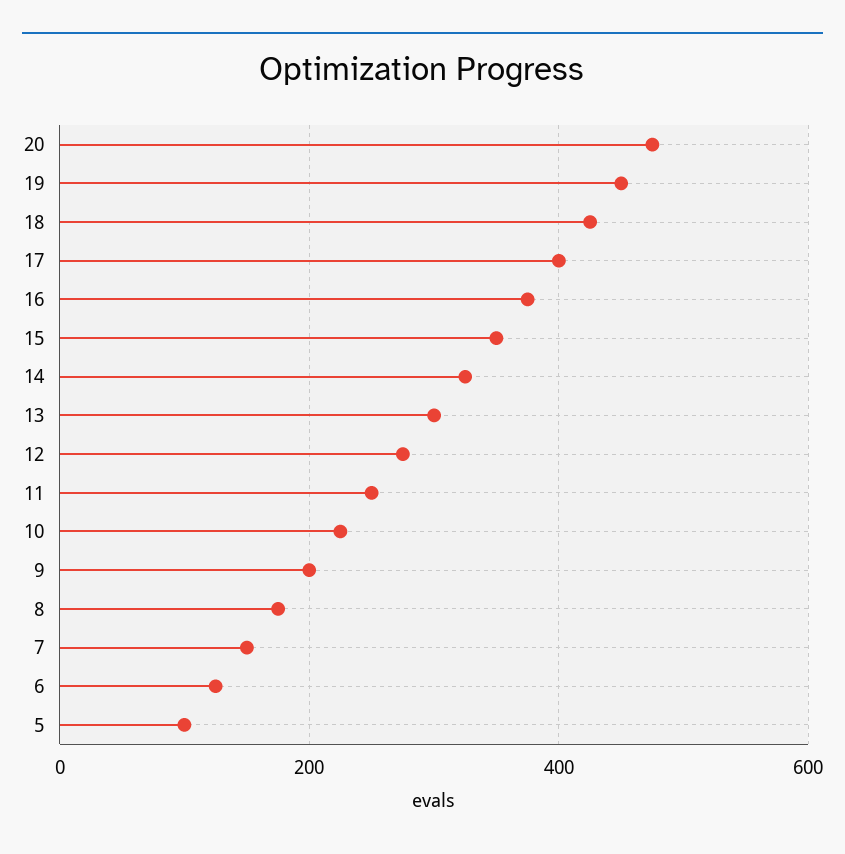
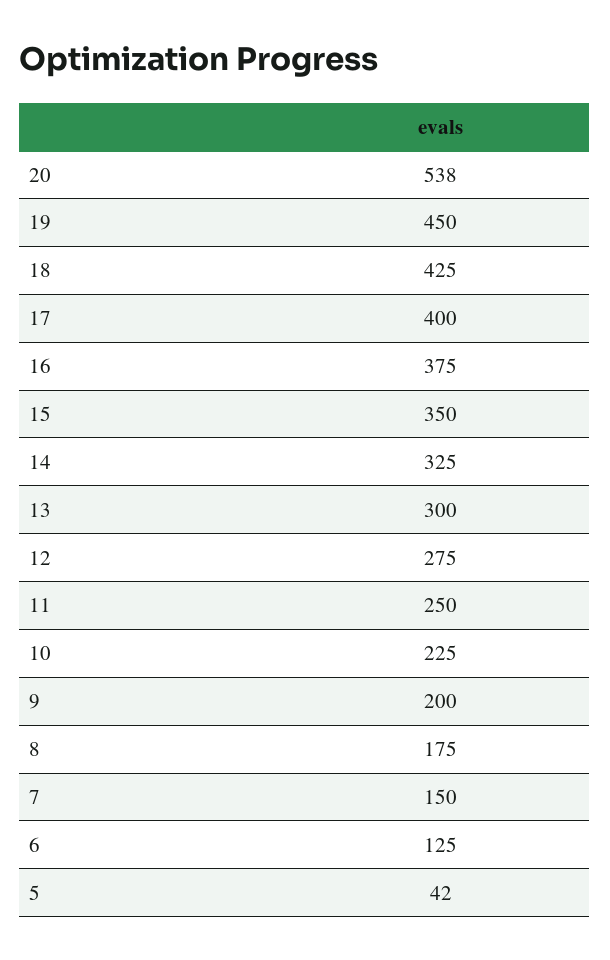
20: 480 -> 538
5: 100 -> 42

